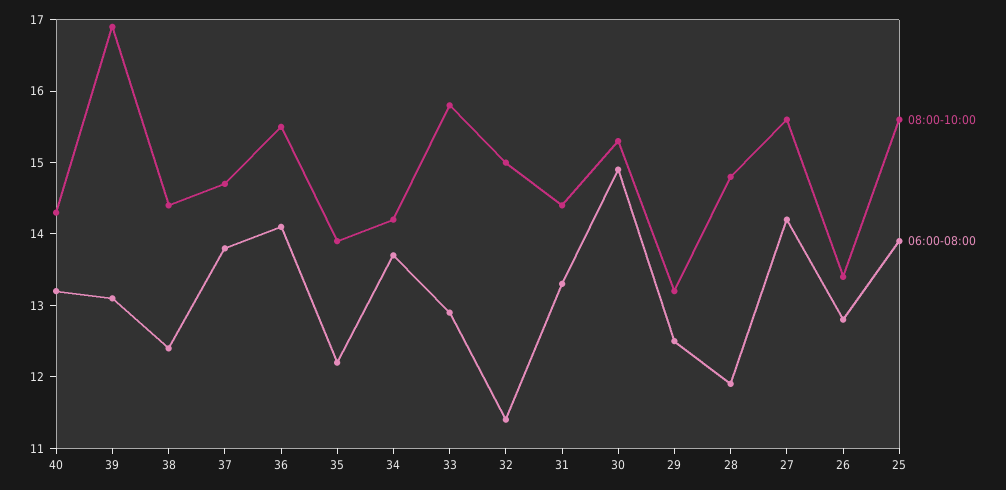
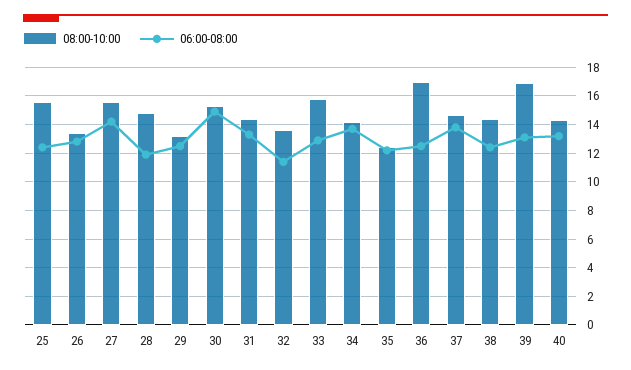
08:00-10:00, 36: 15.5 -> 17
06:00-08:00, 36: 14 -> 12.5
08:00-10:00, 35: 14 -> 12.5
08:00-10:00, 32: 15 -> 13.5
06:00-08:00, 25: 14 -> 12.5

